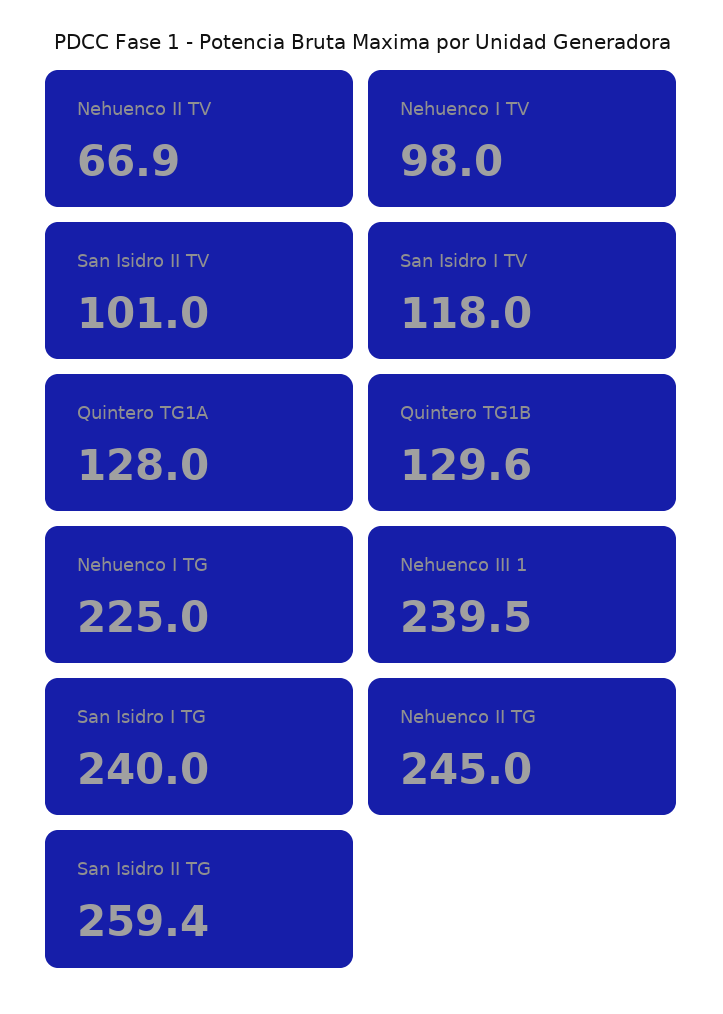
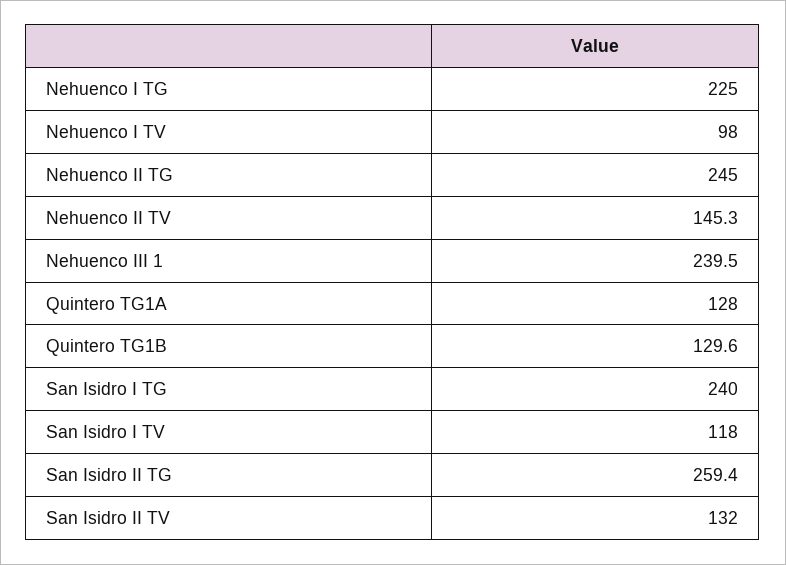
Nehuenco II TV: 66.9 -> 145.3
San Isidro II TV: 101 -> 132

